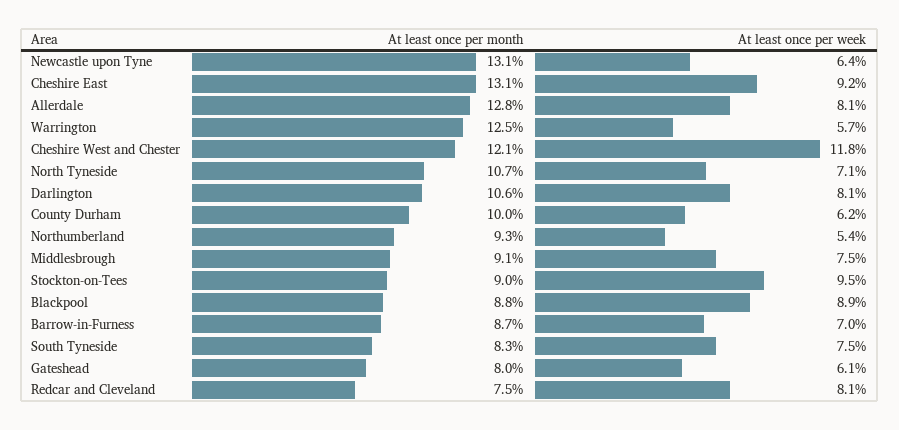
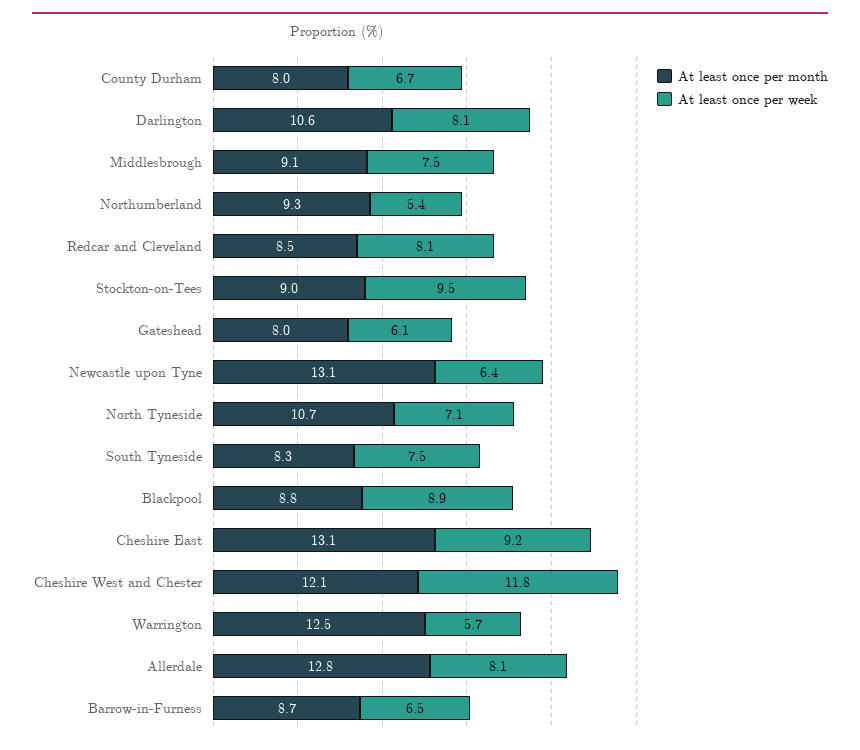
At least once per month, County Durham: 10 -> 8
At least once per week, County Durham: 6.2 -> 6.7
At least once per week, Barrow-in-Furness: 7 -> 6.5
At least once per month, Redcar and Cleveland: 7.5 -> 8.5

